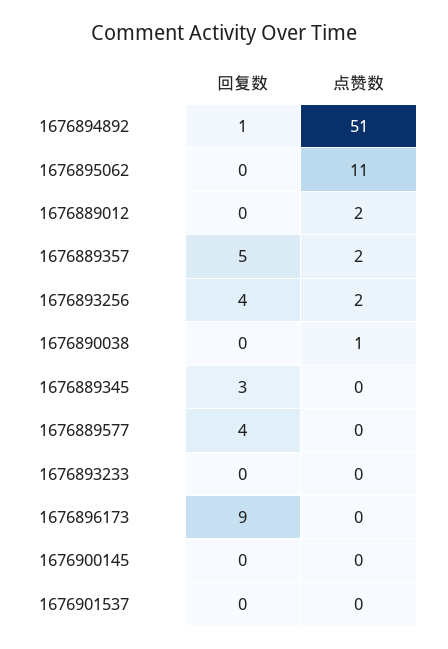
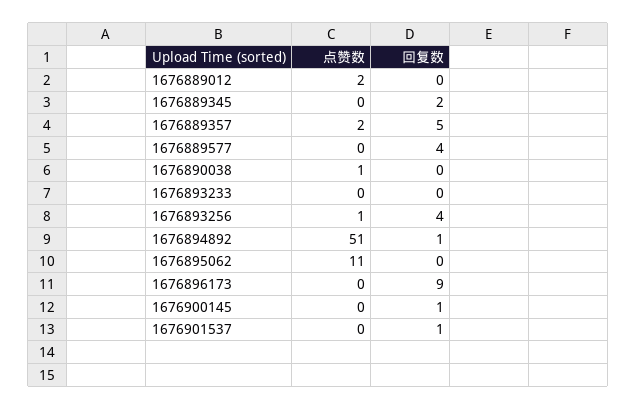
点赞数, 1676893256: 2 -> 1
回复数, 1676889345: 3 -> 2
回复数, 1676900145: 0 -> 1
回复数, 1676901537: 0 -> 1

